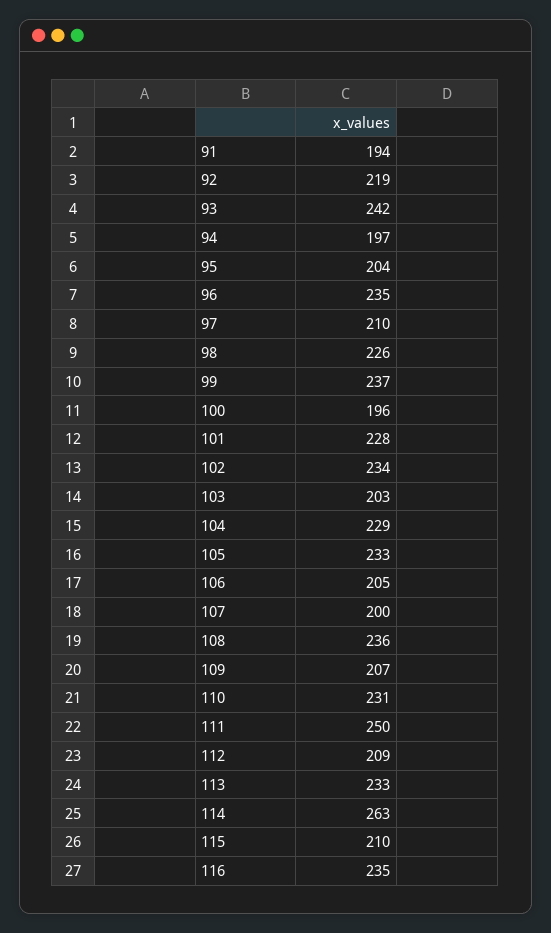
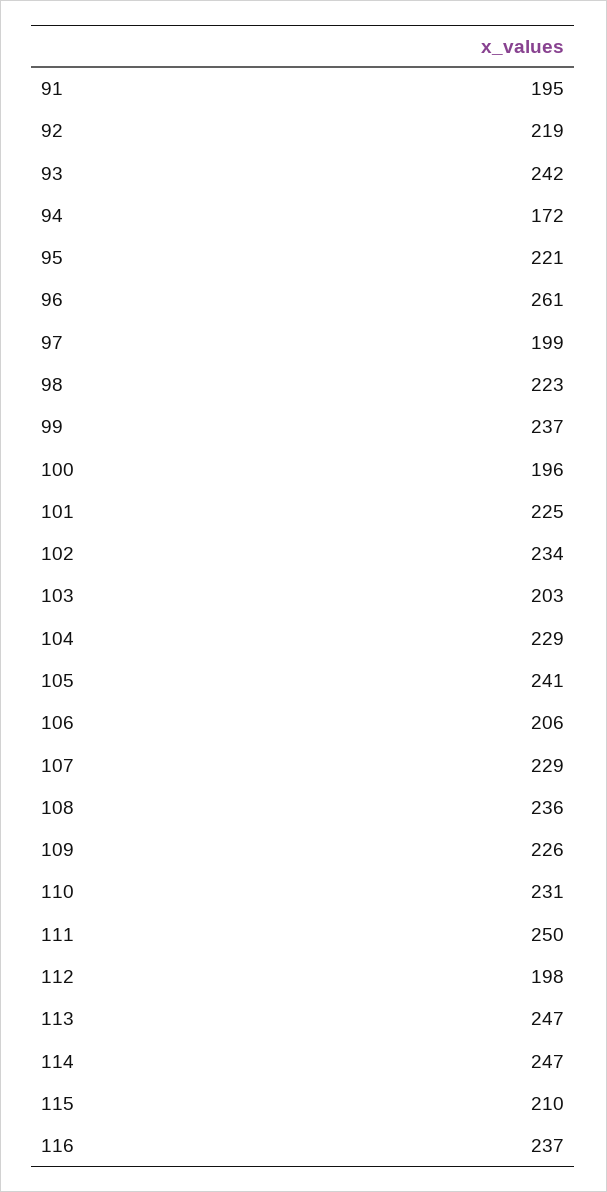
91: 194 -> 195
94: 197 -> 172
95: 204 -> 221
96: 235 -> 261
97: 210 -> 199
98: 226 -> 223
101: 228 -> 225
105: 233 -> 241
106: 205 -> 206
107: 200 -> 229
109: 207 -> 226
112: 209 -> 198
113: 233 -> 247
114: 263 -> 247
116: 235 -> 237

